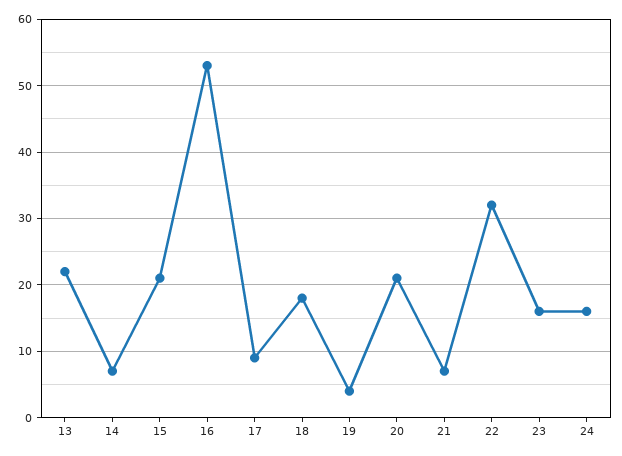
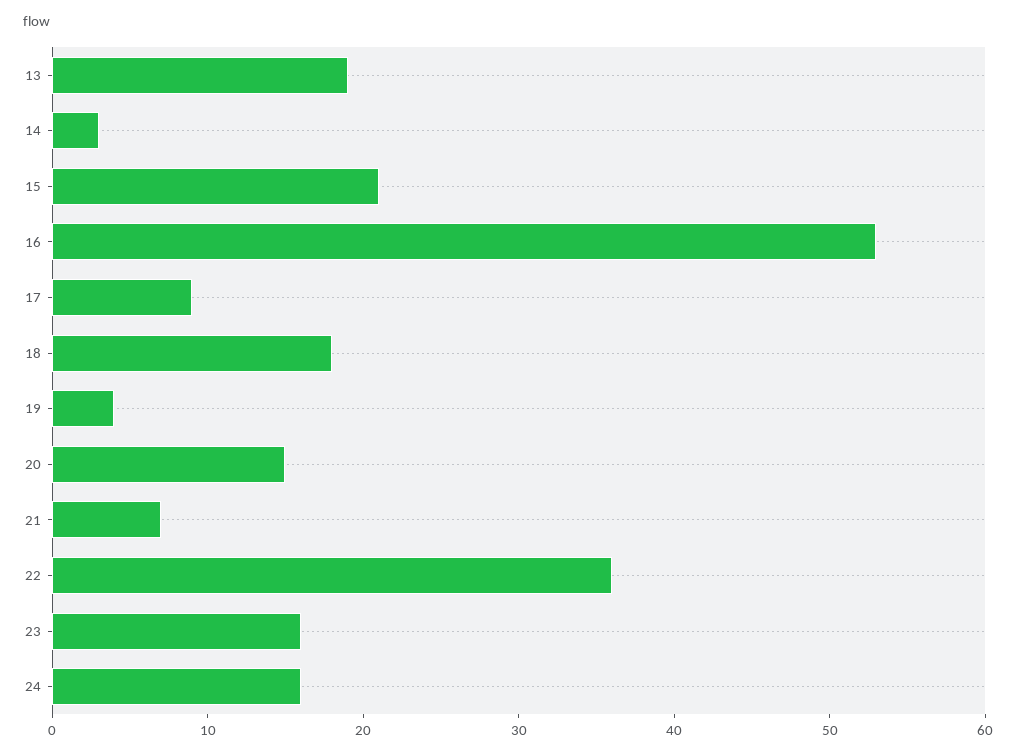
13: 22 -> 19
14: 7 -> 3
20: 21 -> 15
22: 32 -> 36

